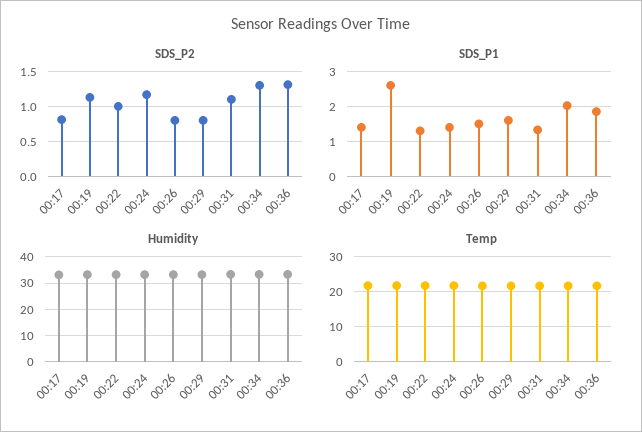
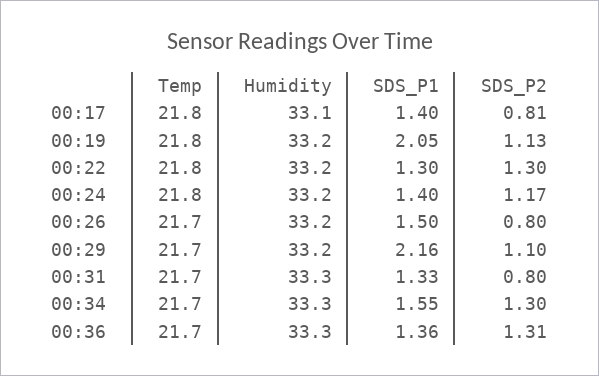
SDS_P2, 00:22: 1 -> 1.3
SDS_P2, 00:29: 0.8 -> 1.1
SDS_P2, 00:31: 1.1 -> 0.8
SDS_P1, 00:19: 2.6 -> 2.05
SDS_P1, 00:29: 1.6 -> 2.16
SDS_P1, 00:34: 2 -> 1.55
SDS_P1, 00:36: 1.8 -> 1.36

